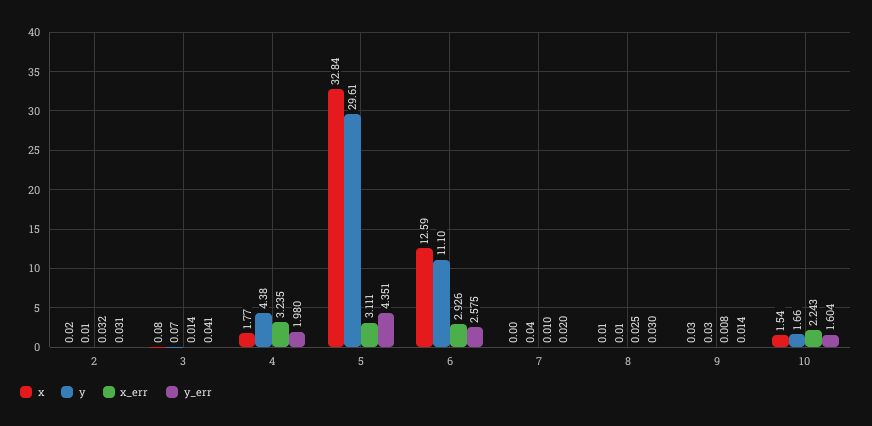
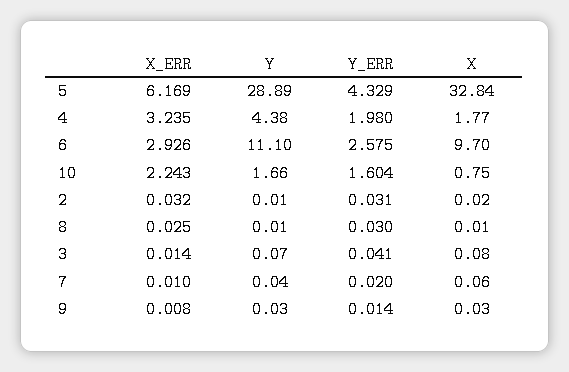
y, 5: 29.61 -> 28.89
x_err, 5: 3.111 -> 6.169
y_err, 5: 4.351 -> 4.329
x, 6: 12.59 -> 9.7
x, 7: 0 -> 0.06
x, 10: 1.54 -> 0.75

